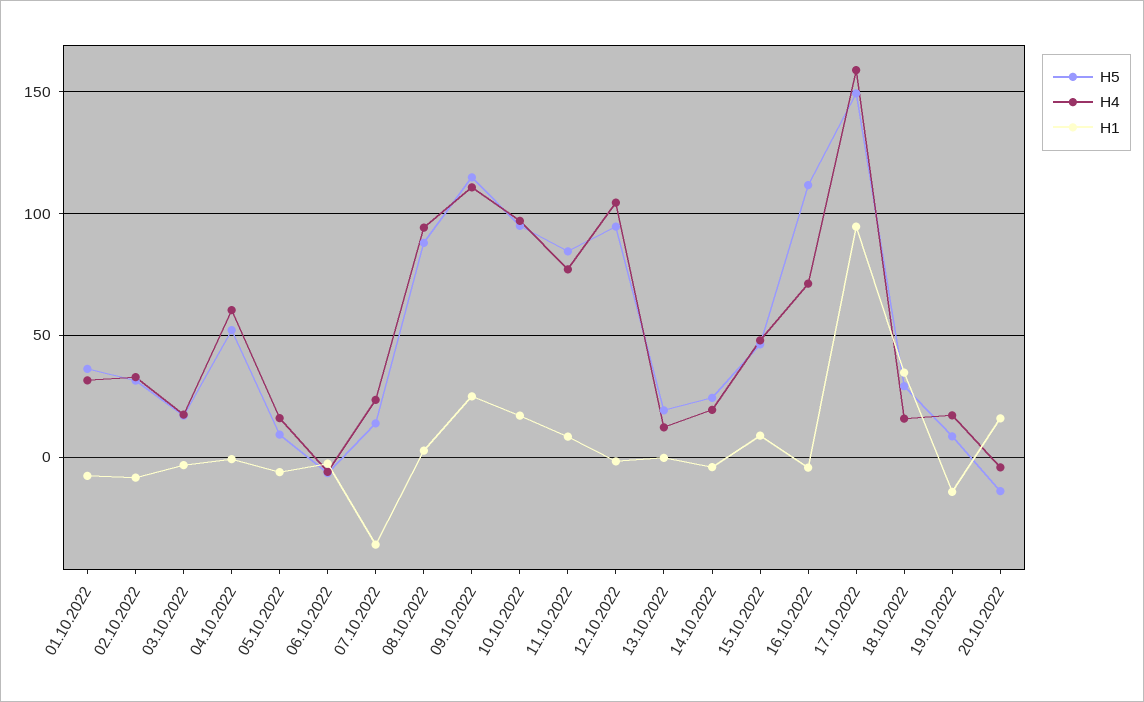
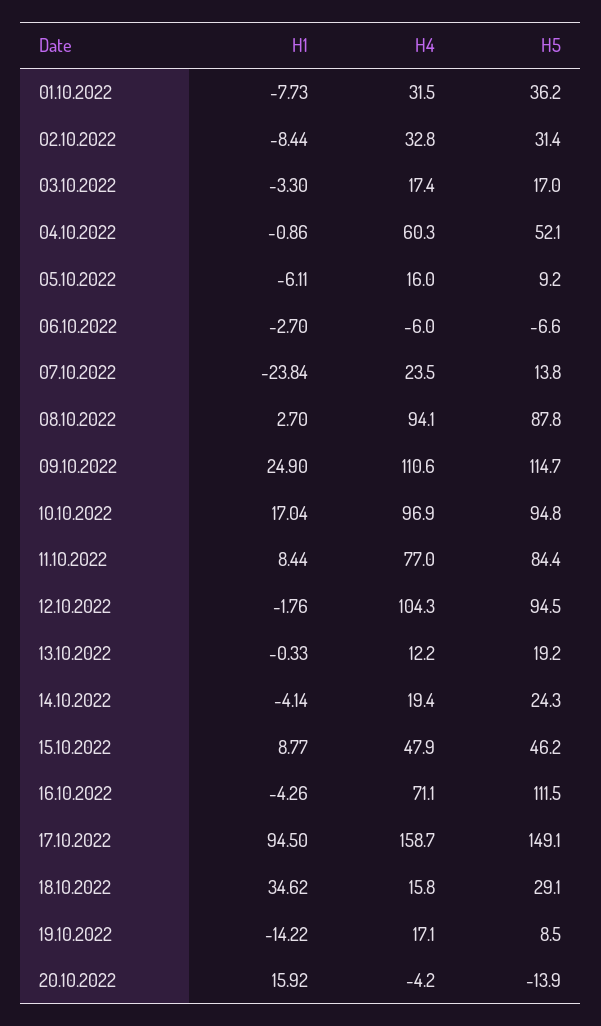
H1, 07.10.2022: -35 -> -23.84

